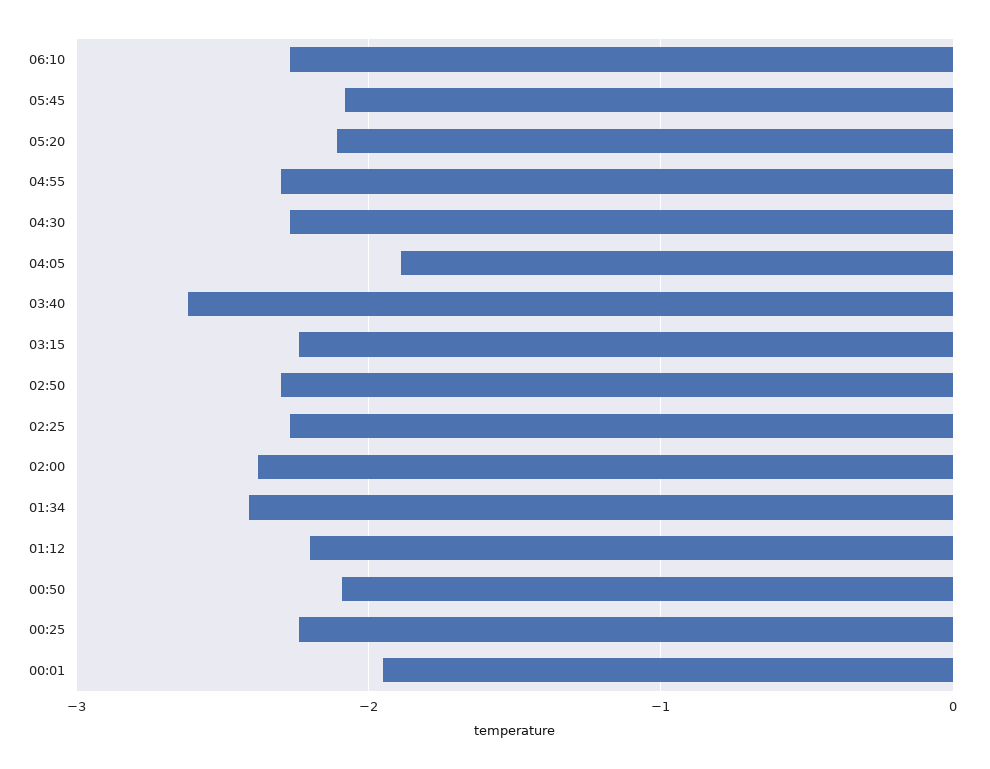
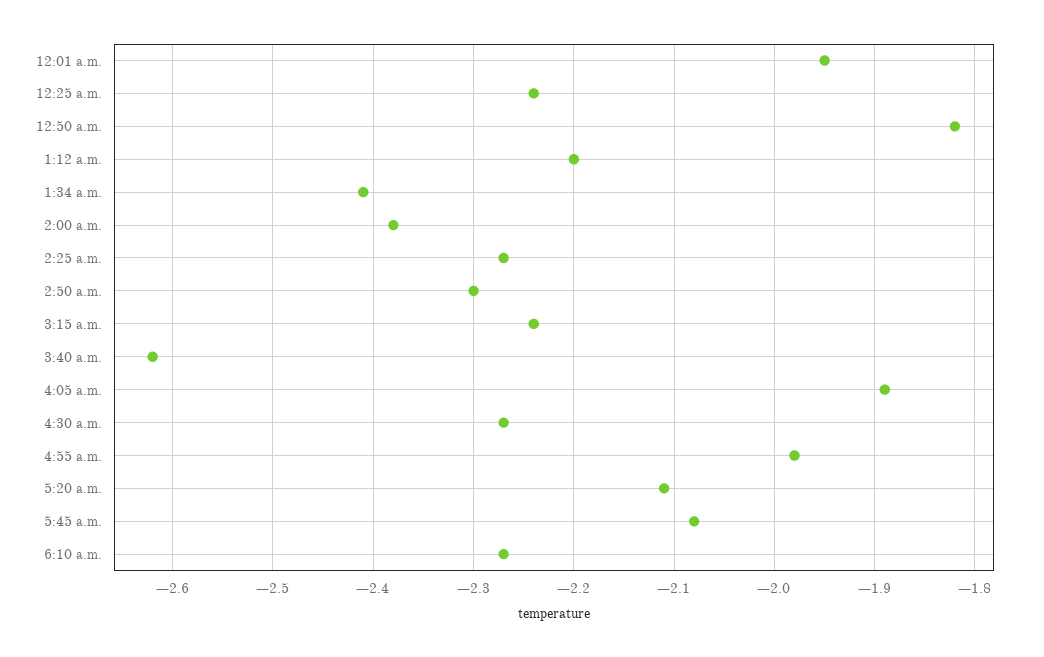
04:55: -2.3 -> -1.98
00:50: -2.1 -> -1.82

